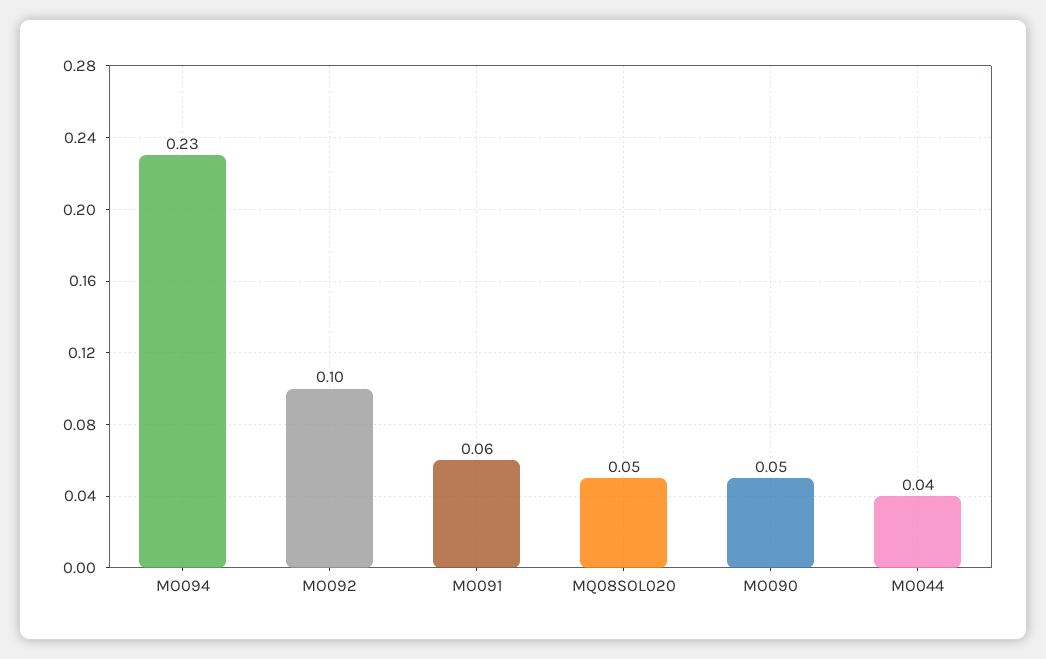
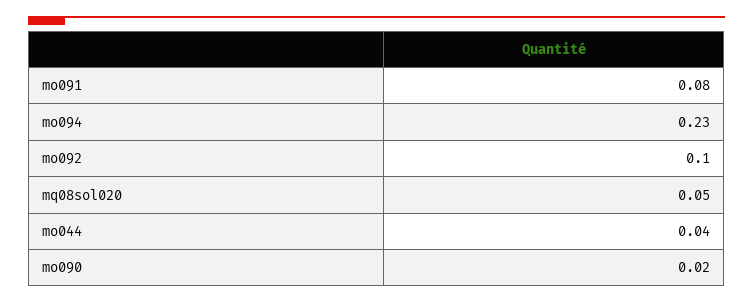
MO091: 0.06 -> 0.08
MO090: 0.05 -> 0.02

